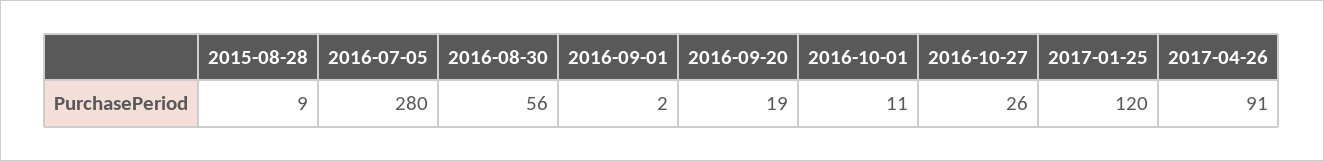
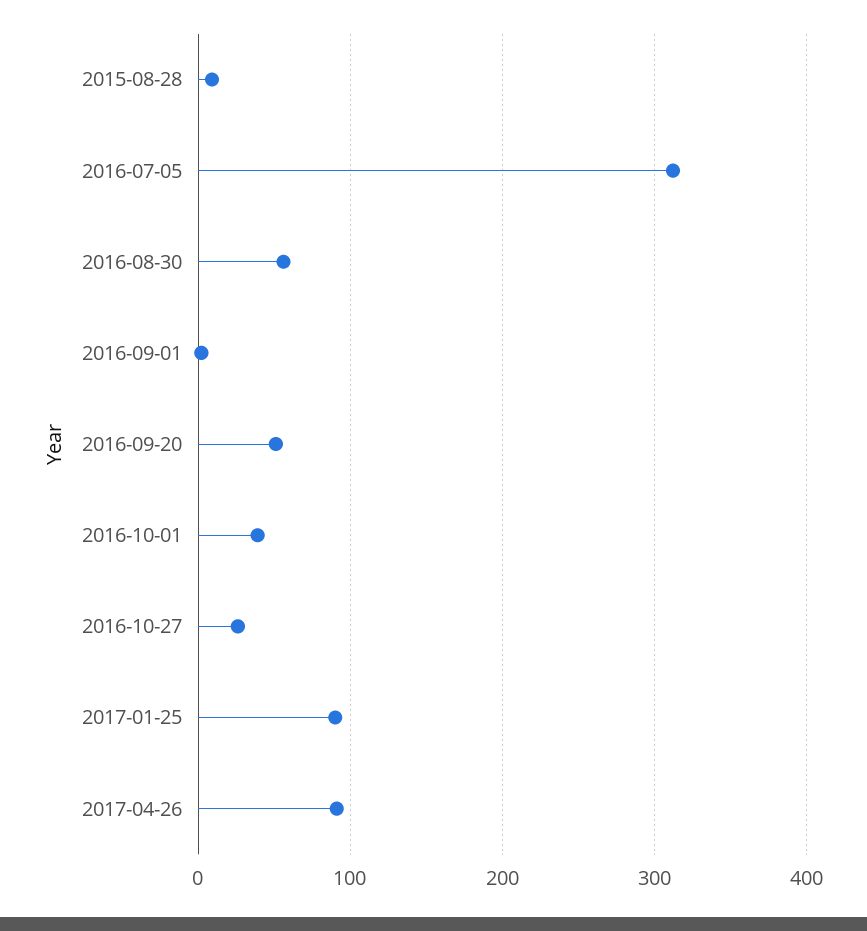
2016-07-05: 280 -> 310
2016-09-20: 19 -> 50
2016-10-01: 11 -> 40
2017-01-25: 120 -> 90

